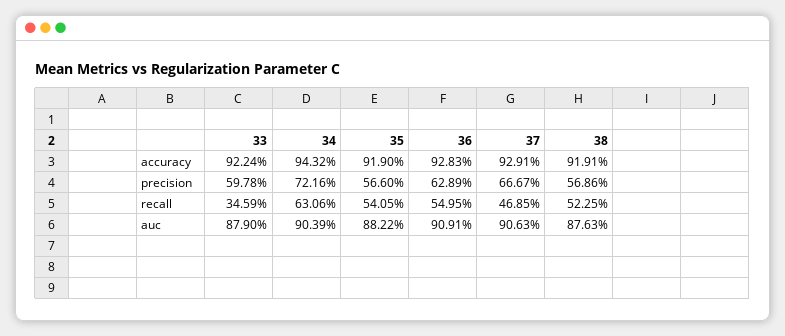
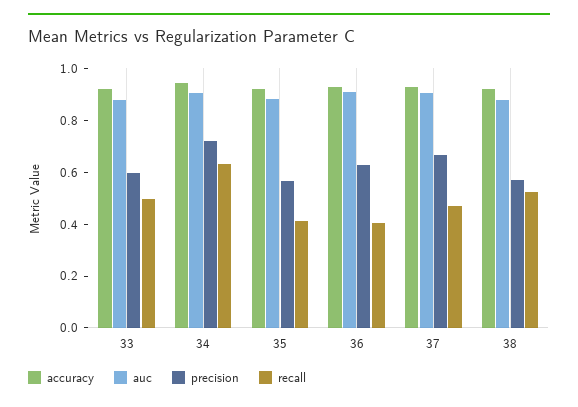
recall, 33: 0.3459 -> 0.5
recall, 35: 0.5405 -> 0.4
recall, 36: 0.5495 -> 0.4

